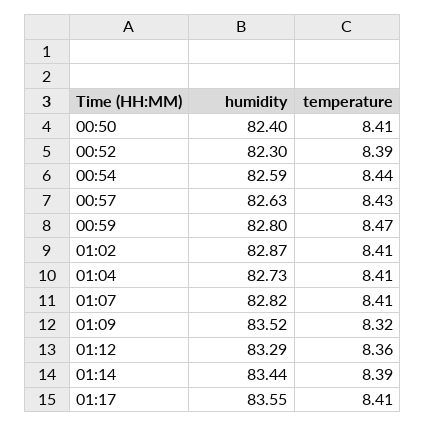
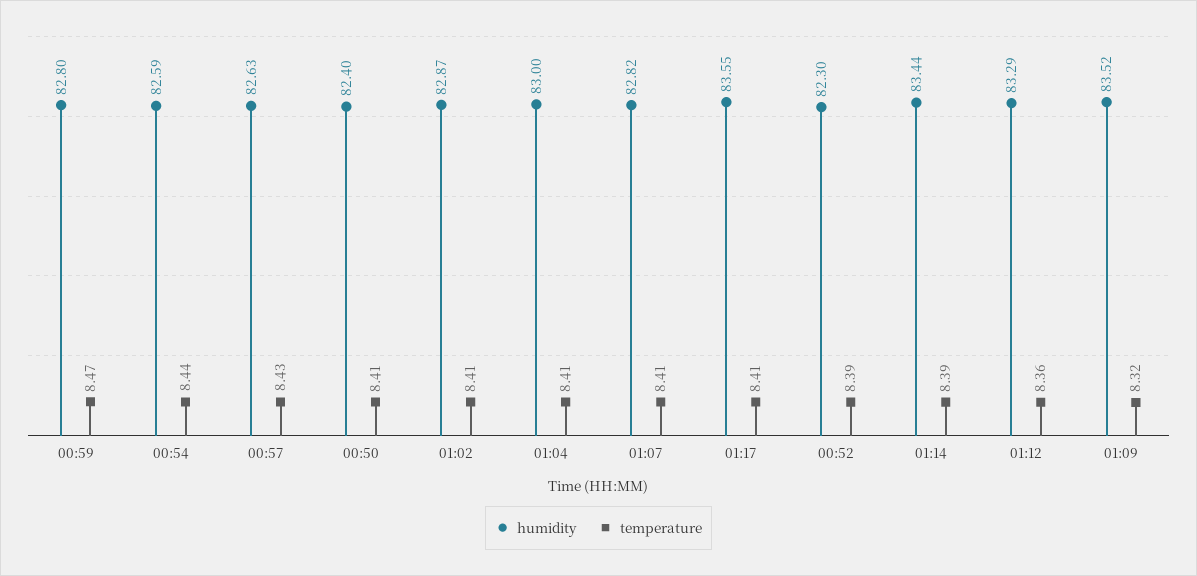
humidity, 01:04: 82.73 -> 83

